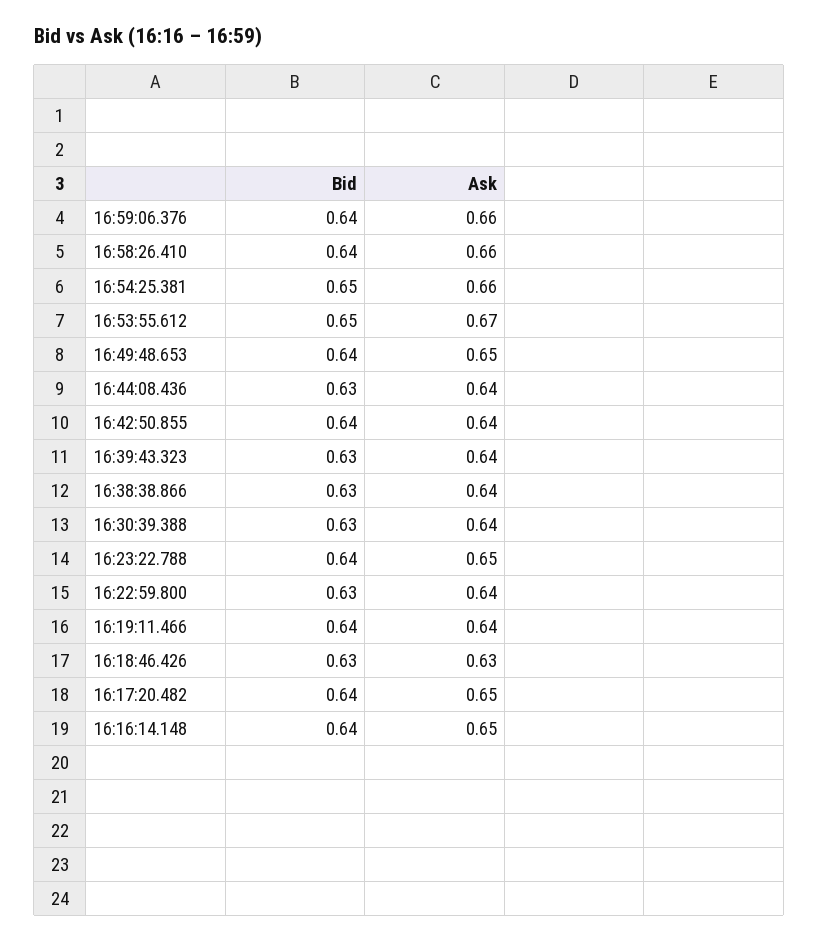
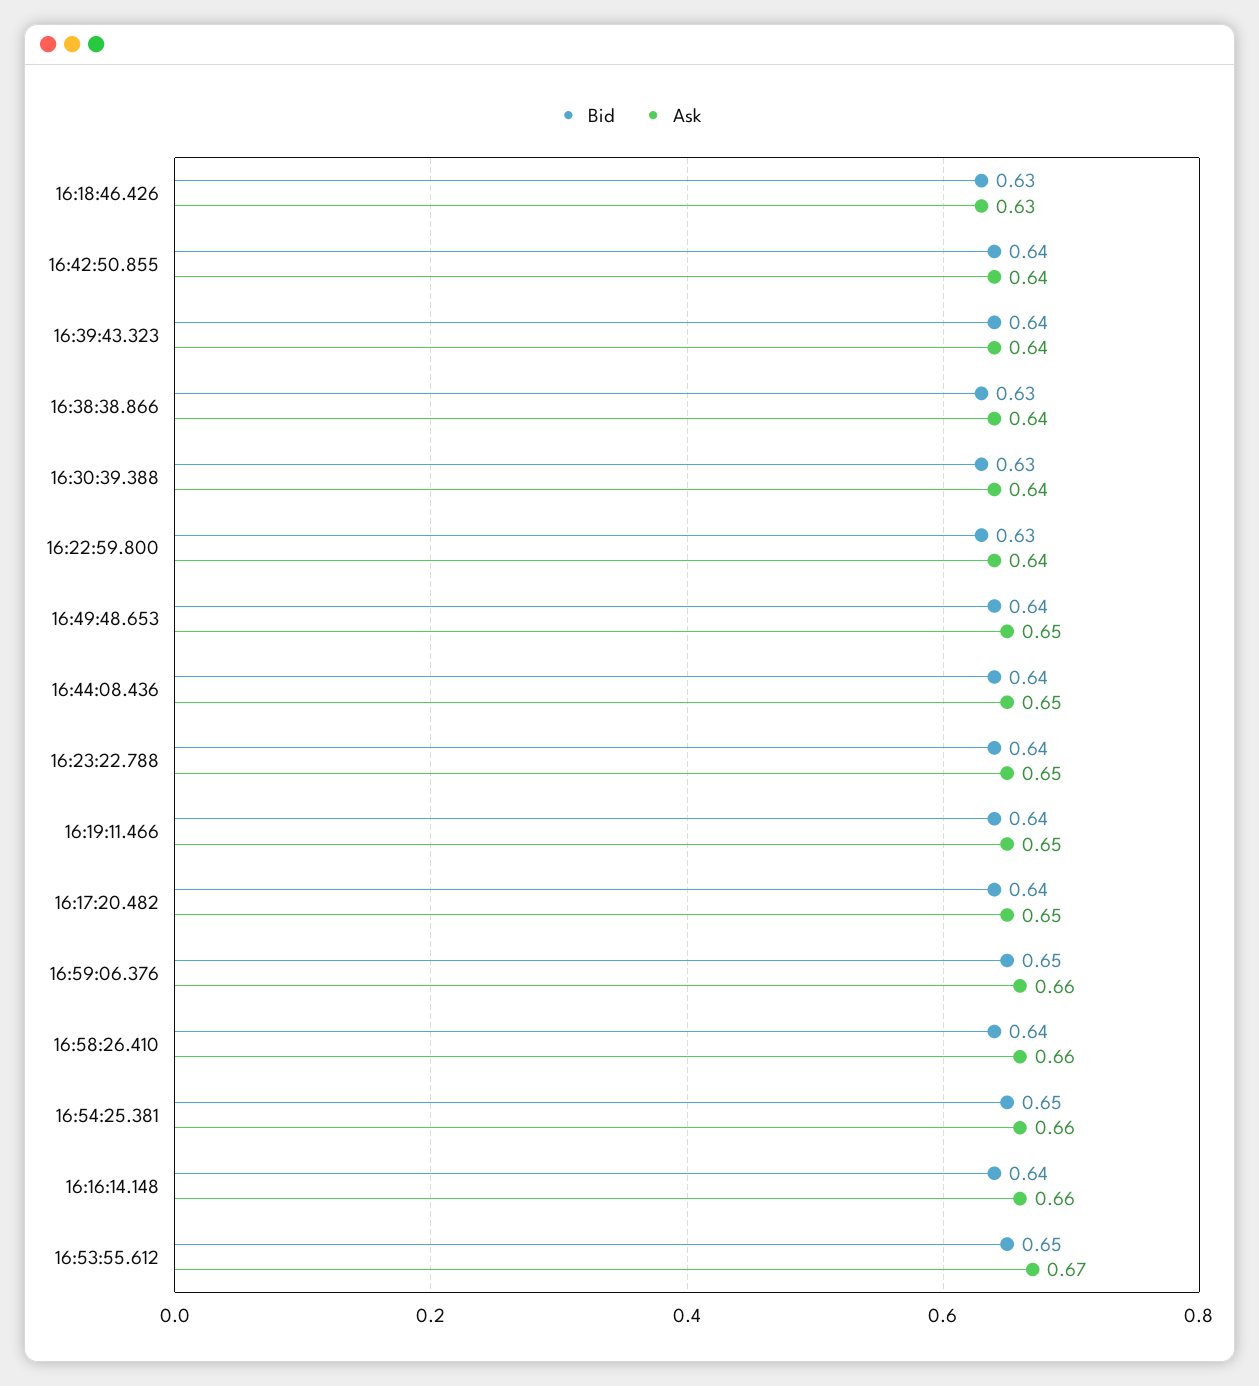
Bid, 16:59:06.376: 0.64 -> 0.65
Bid, 16:44:08.436: 0.63 -> 0.64
Ask, 16:44:08.436: 0.64 -> 0.65
Bid, 16:39:43.323: 0.63 -> 0.64
Ask, 16:19:11.466: 0.64 -> 0.65
Ask, 16:16:14.148: 0.65 -> 0.66

